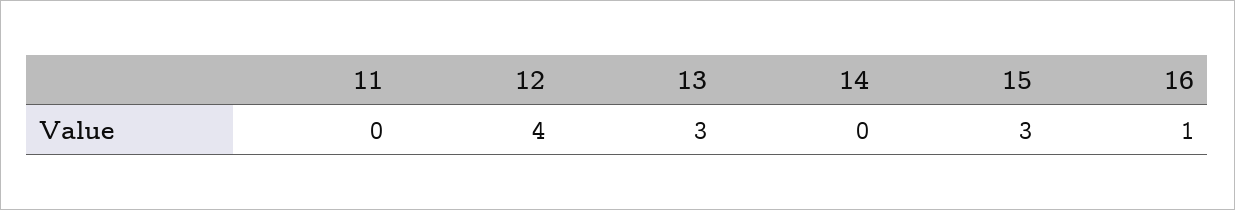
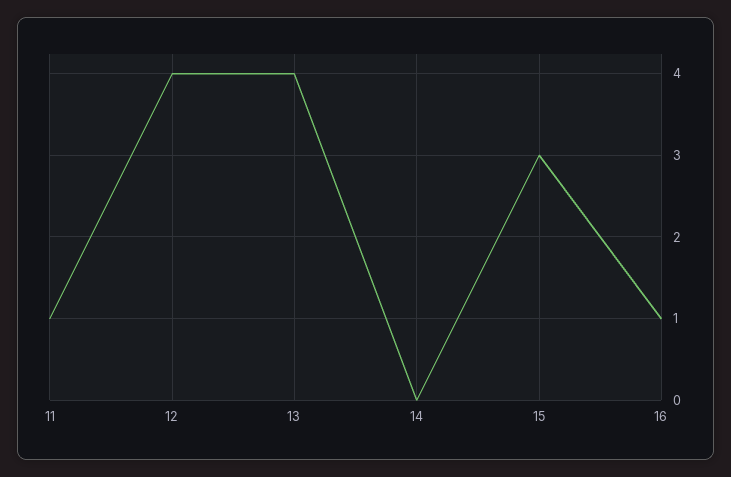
11: 0 -> 1
13: 3 -> 4

